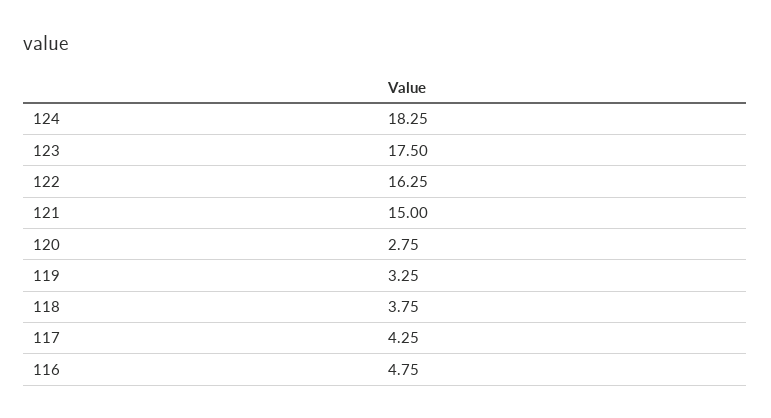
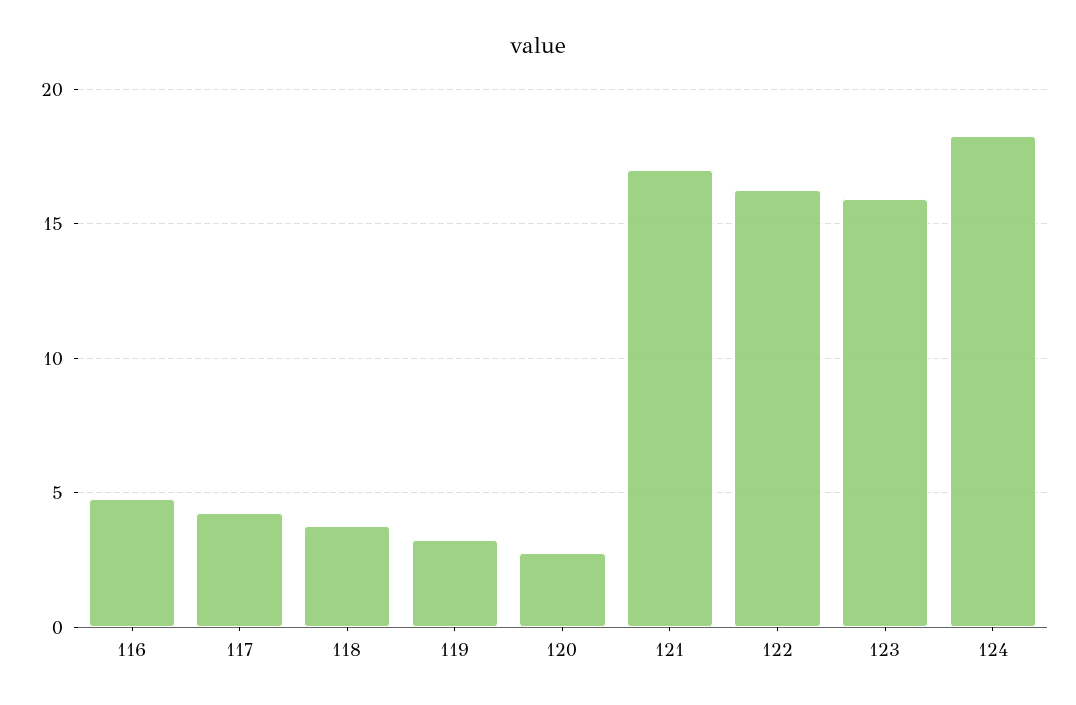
123: 17.5 -> 16
121: 15 -> 17

